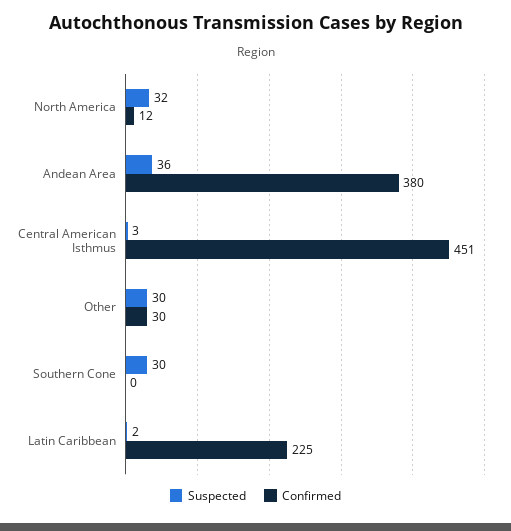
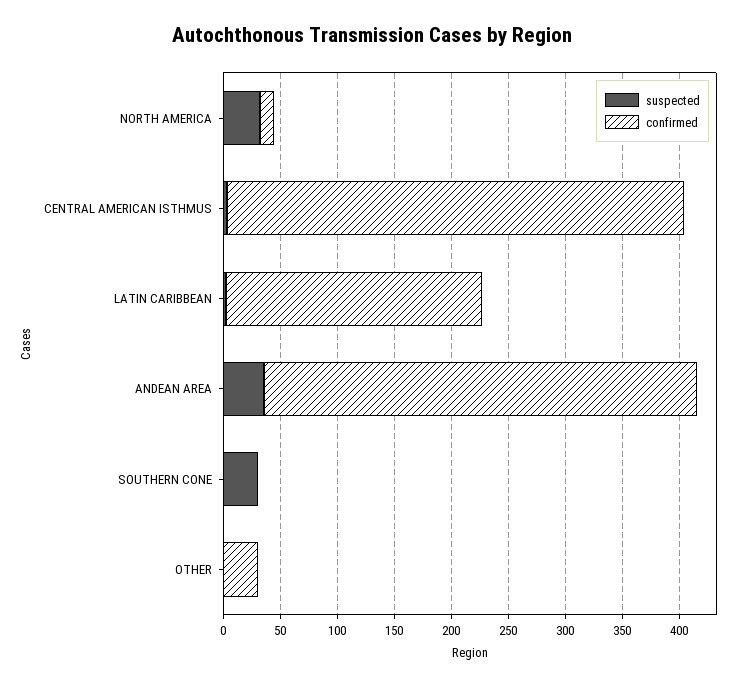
Confirmed, Central American Isthmus: 451 -> 400
Suspected, Other: 30 -> 0

